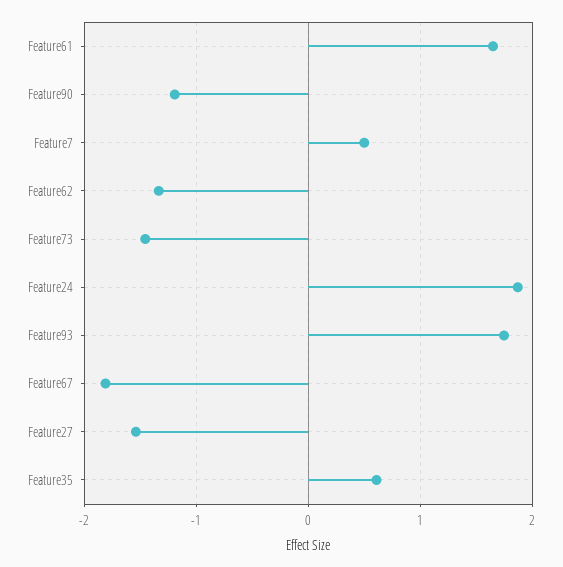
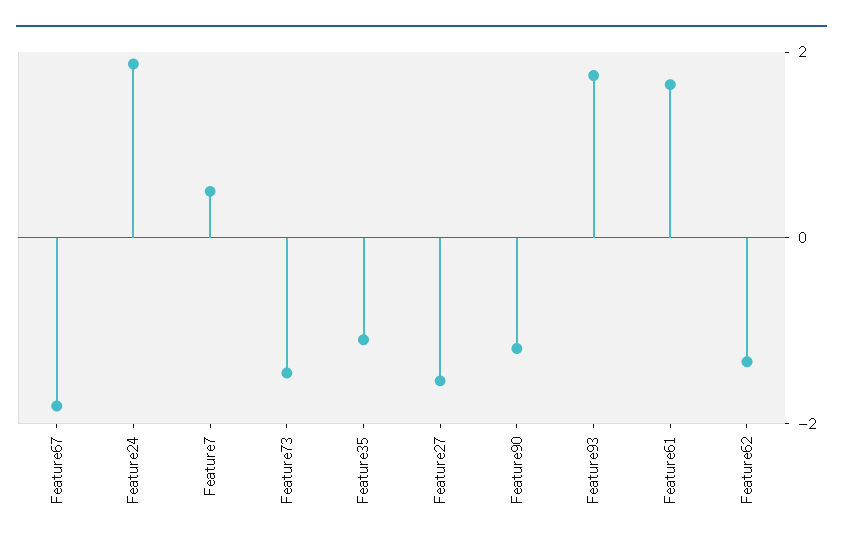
Feature35: 0.6 -> -1

